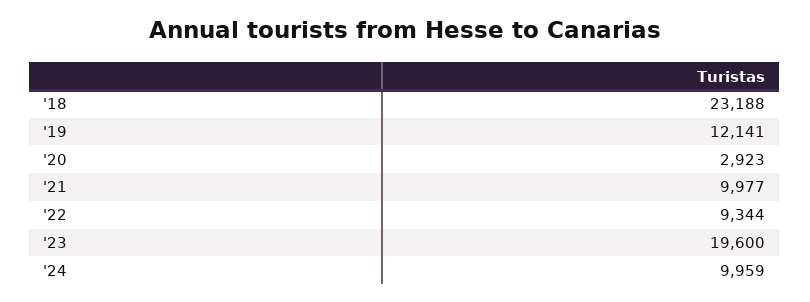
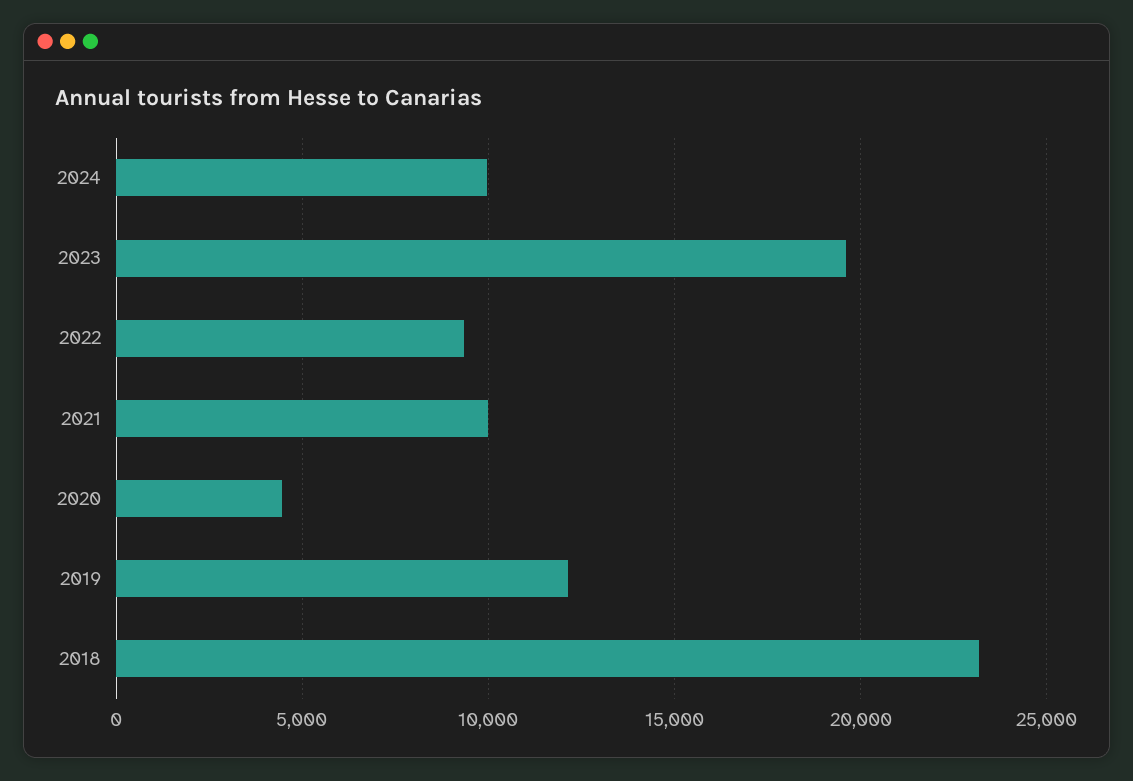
'20: 2923 -> 4500

